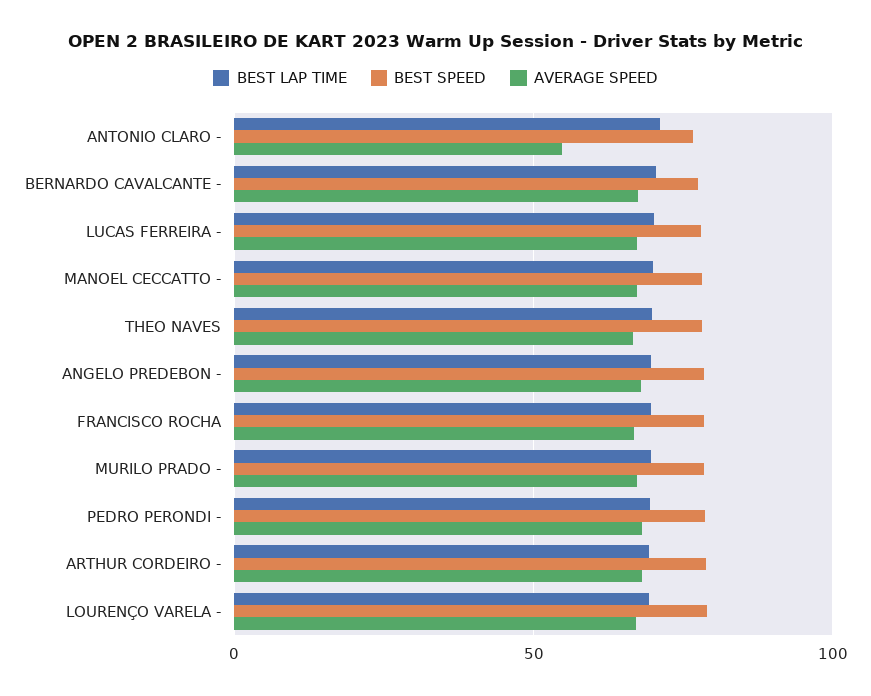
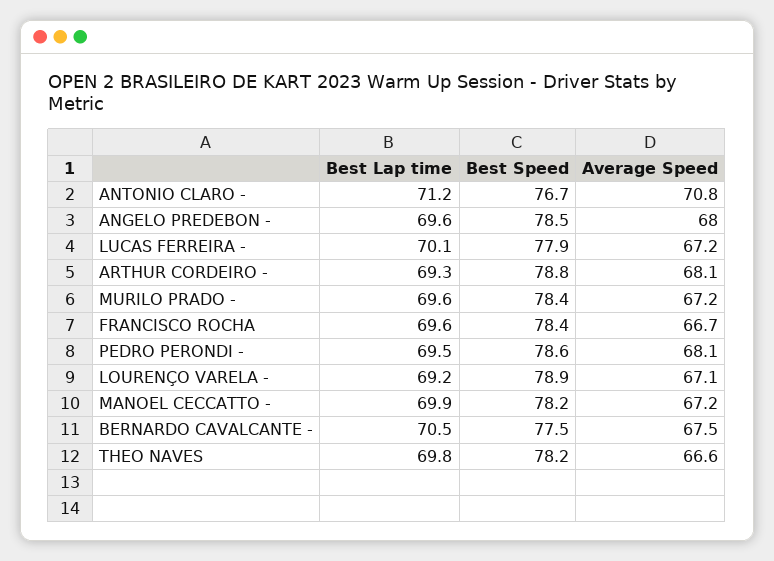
AVERAGE SPEED, ANTONIO CLARO -: 55 -> 70.8

